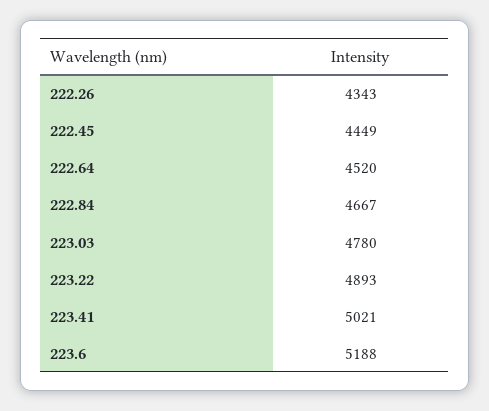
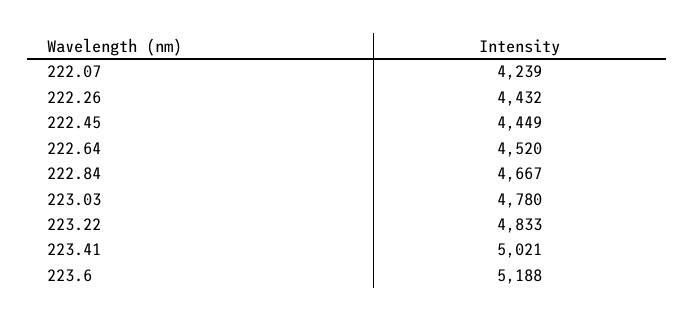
222.26: 4343 -> 4432
223.22: 4893 -> 4833
222.07: none -> 4239

